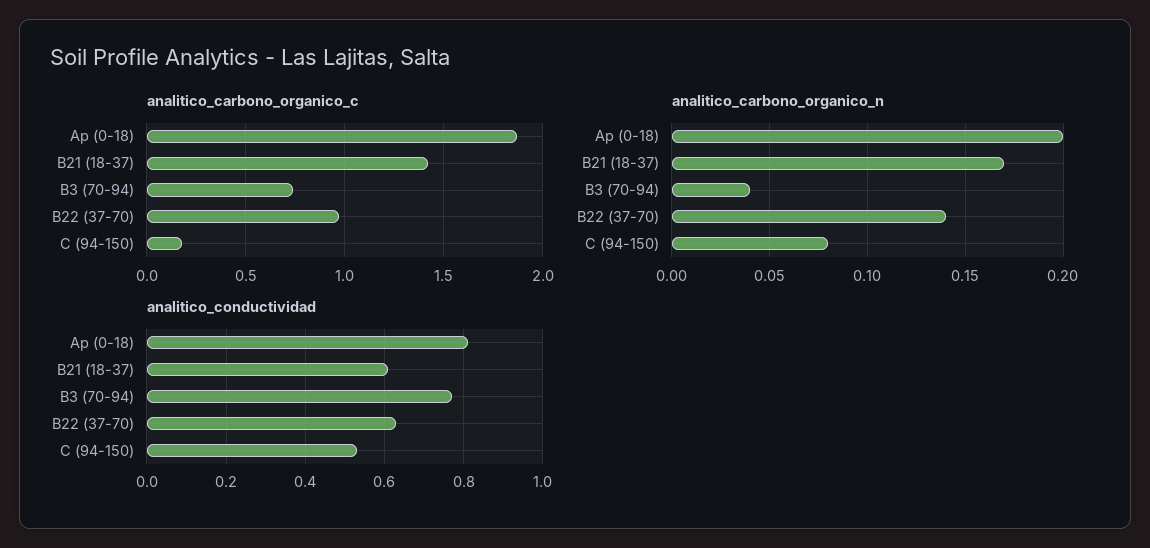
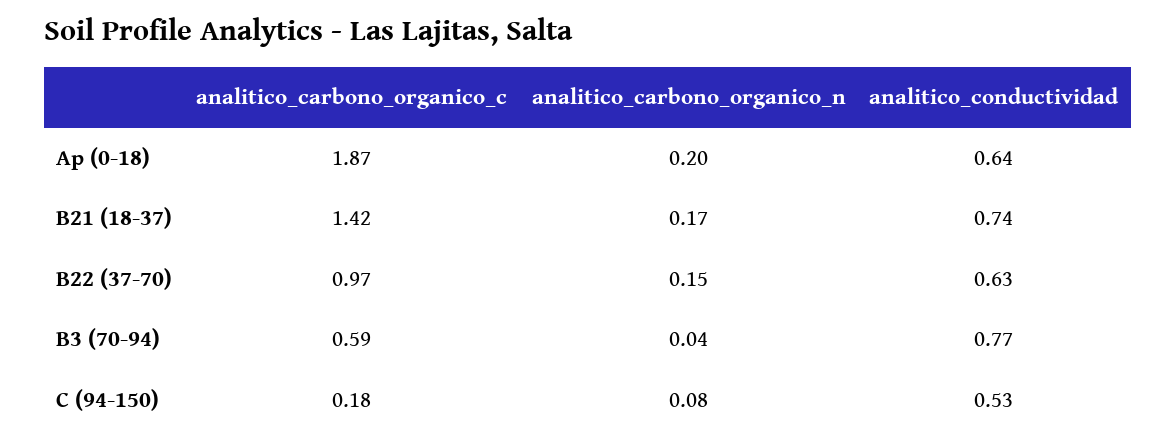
analitico_carbono_organico_c, B3 (70-94): 0.75 -> 0.59
analitico_carbono_organico_n, B22 (37-70): 0.14 -> 0.15
analitico_conductividad, Ap (0-18): 0.8 -> 0.64
analitico_conductividad, B21 (18-37): 0.6 -> 0.74

